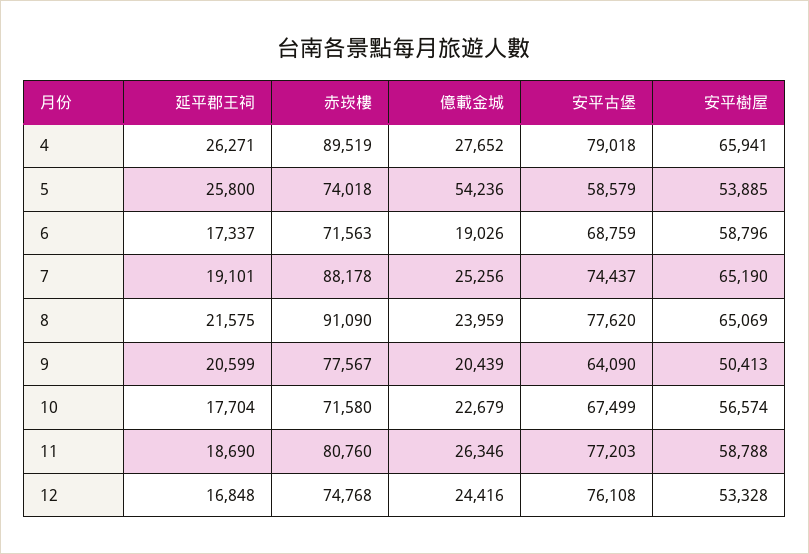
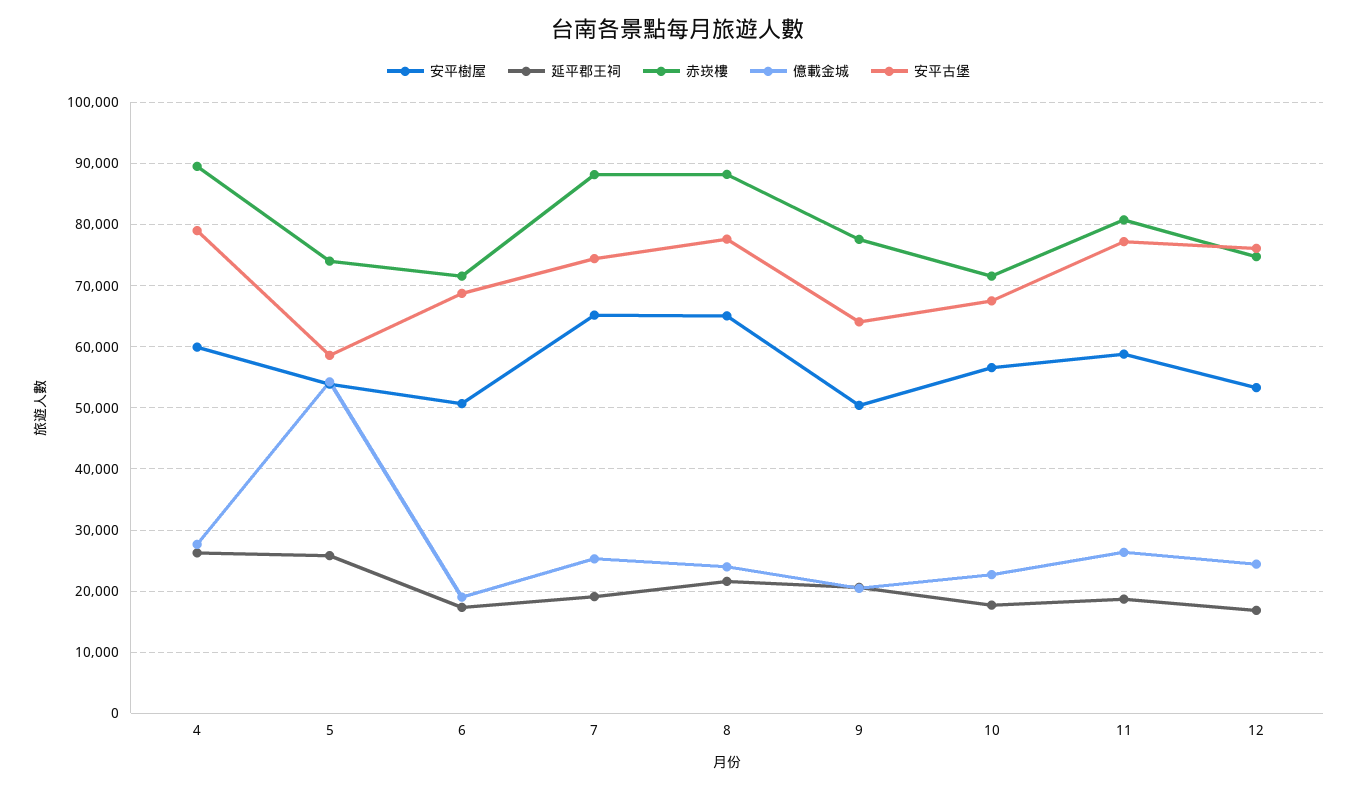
安平樹屋, 4: 65941 -> 60000
安平樹屋, 6: 58796 -> 51000
赤崁樓, 8: 91090 -> 88000

